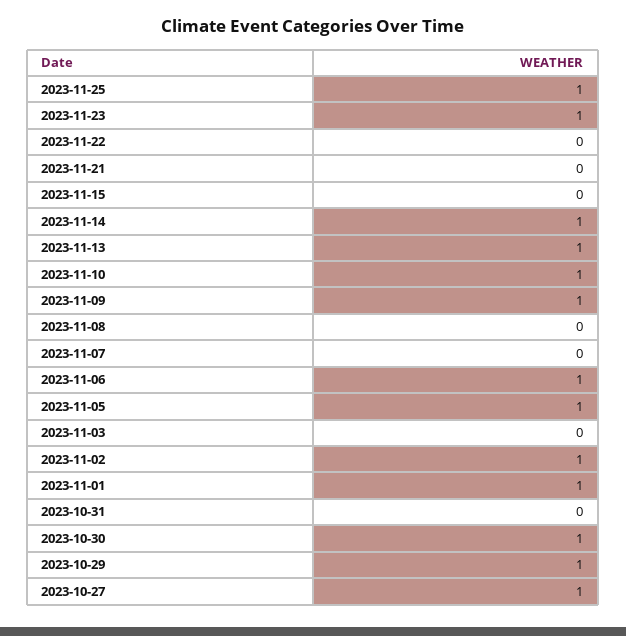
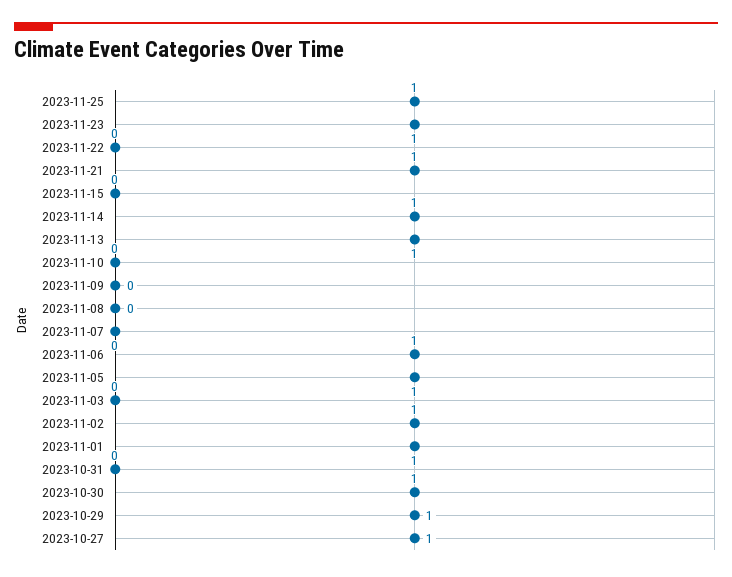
2023-11-21: 0 -> 1
2023-11-10: 1 -> 0
2023-11-09: 1 -> 0

